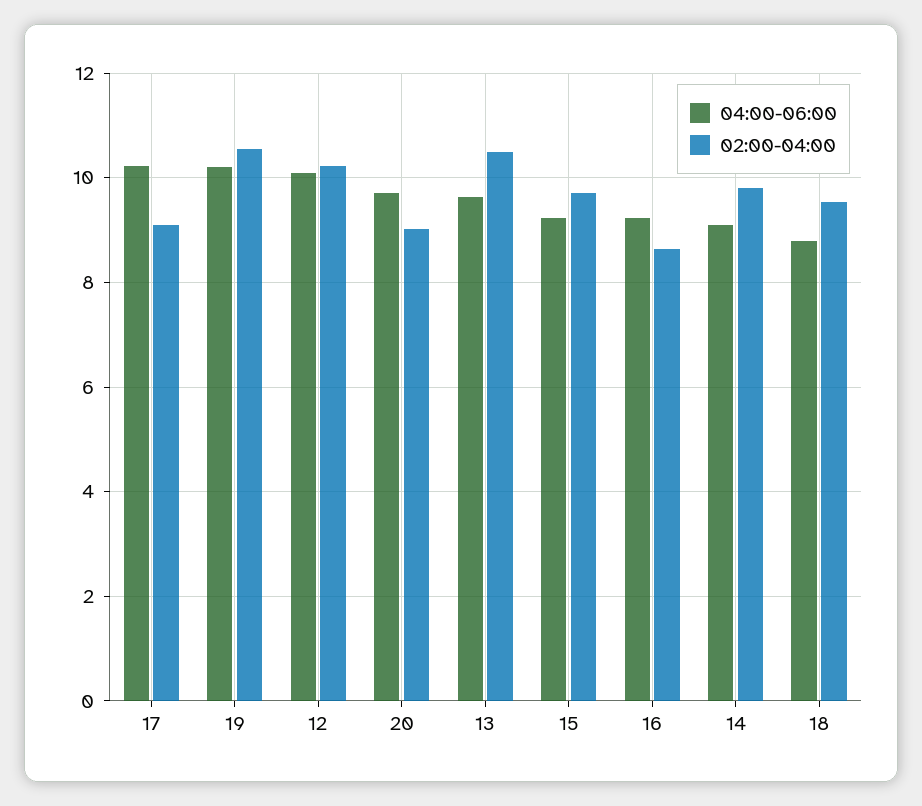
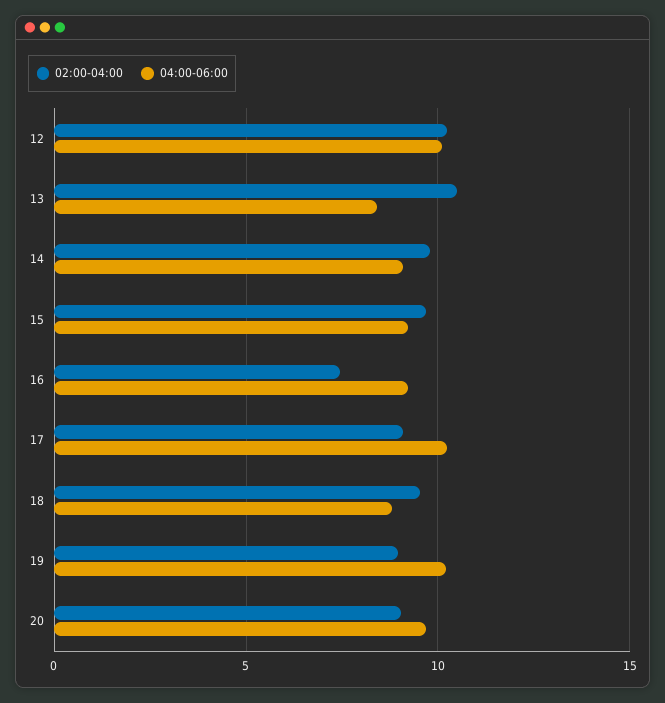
02:00-04:00, 19: 10.6 -> 9
04:00-06:00, 13: 9.6 -> 8.5
02:00-04:00, 16: 8.6 -> 7.5

